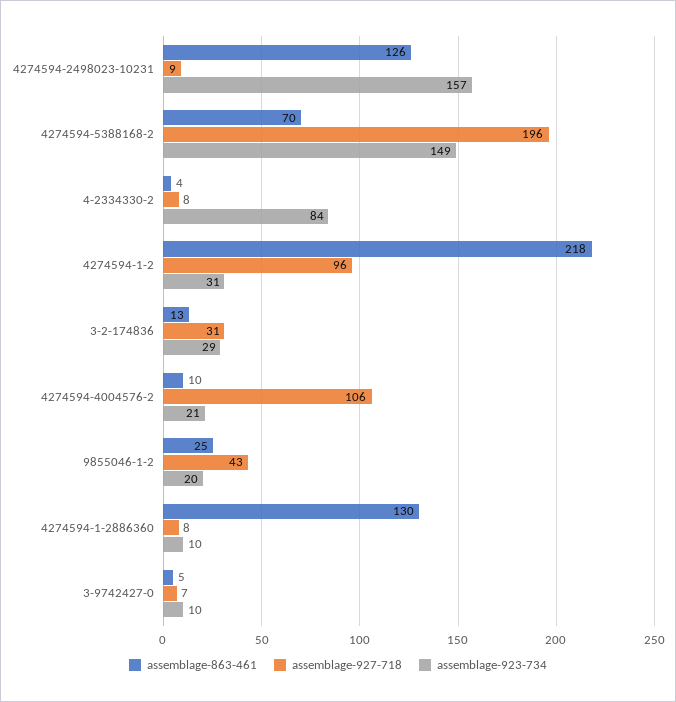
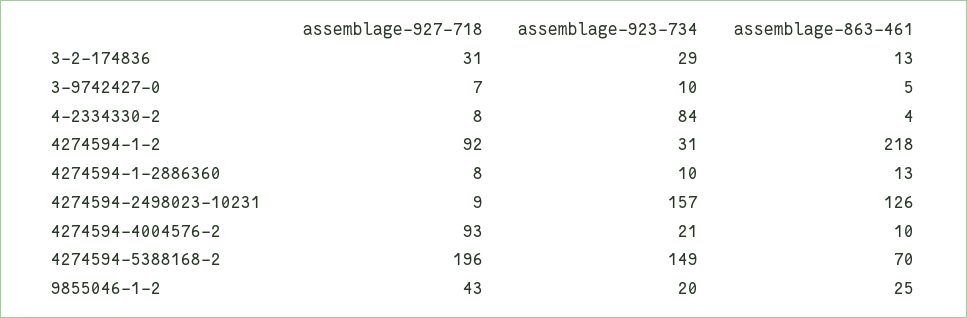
assemblage-927-718, 4274594-1-2: 96 -> 92
assemblage-927-718, 4274594-4004576-2: 106 -> 93
assemblage-863-461, 4274594-1-2886360: 130 -> 13

